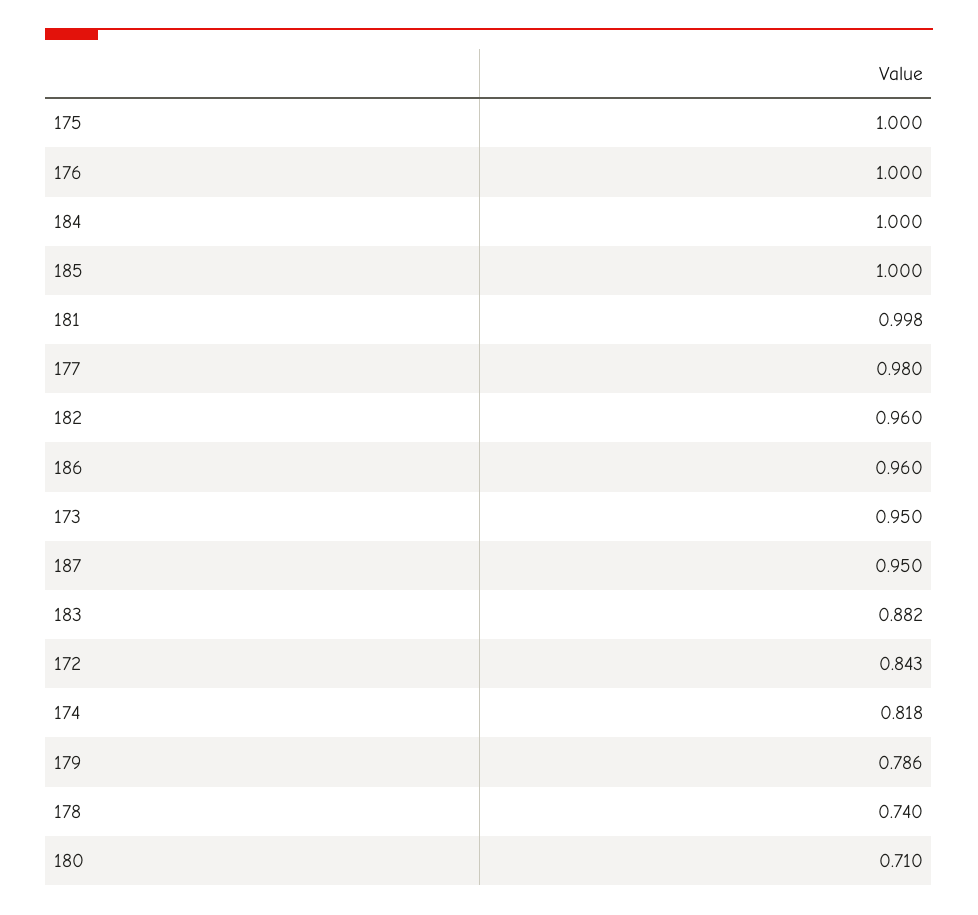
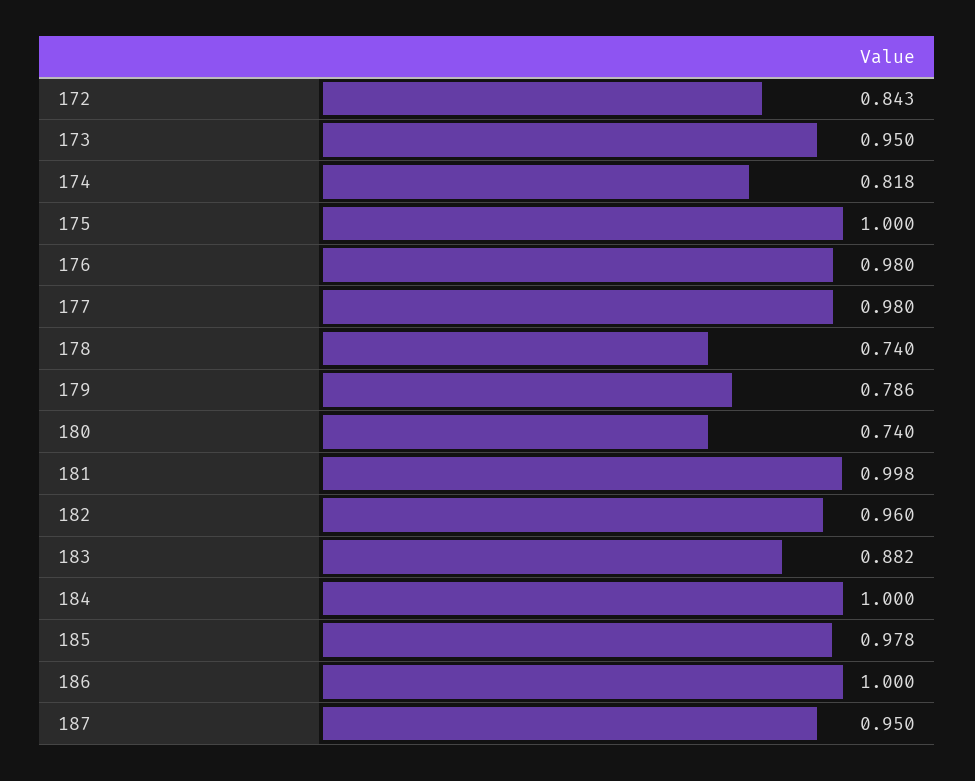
176: 1 -> 0.98
185: 1 -> 0.978
186: 0.96 -> 1
180: 0.71 -> 0.74

